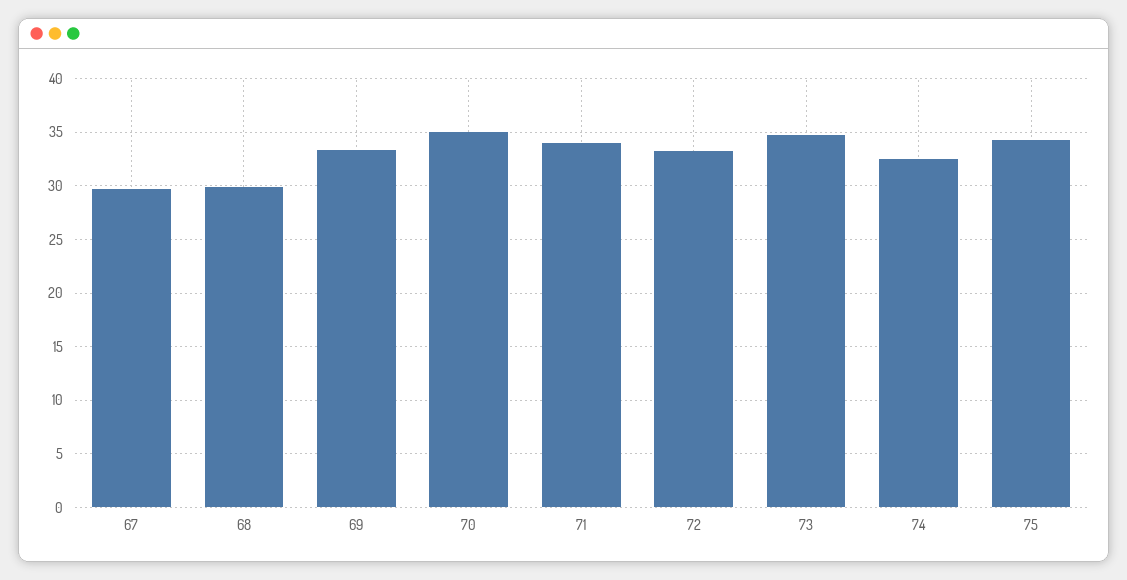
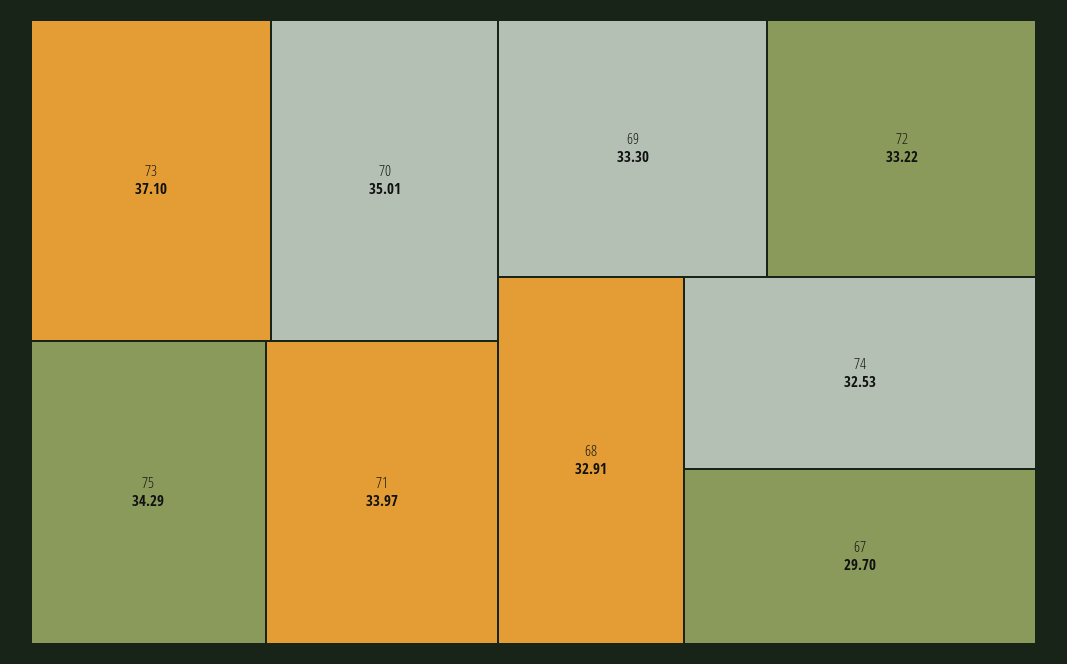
68: 30 -> 32.91
73: 35 -> 37.1

